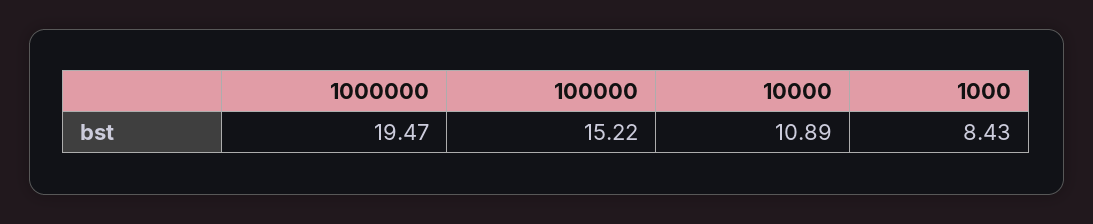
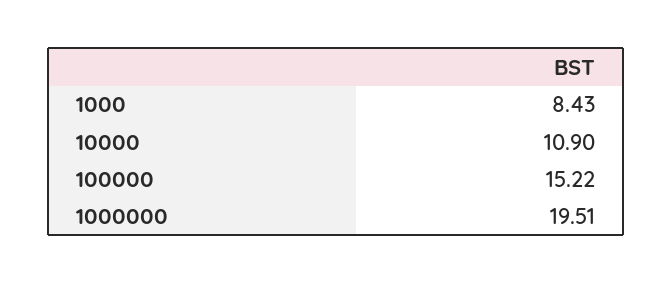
1000000: 19.47 -> 19.51
10000: 10.89 -> 10.9

